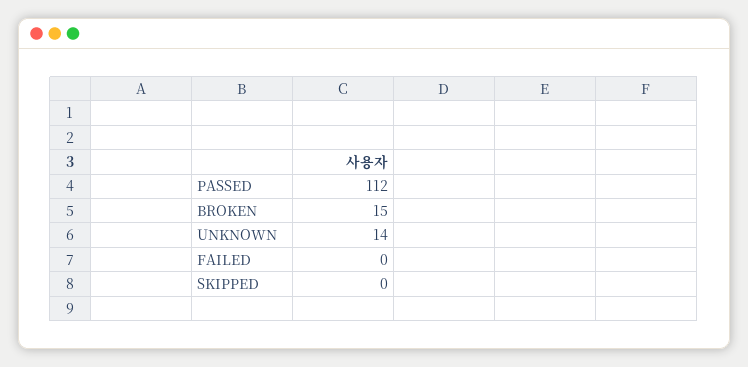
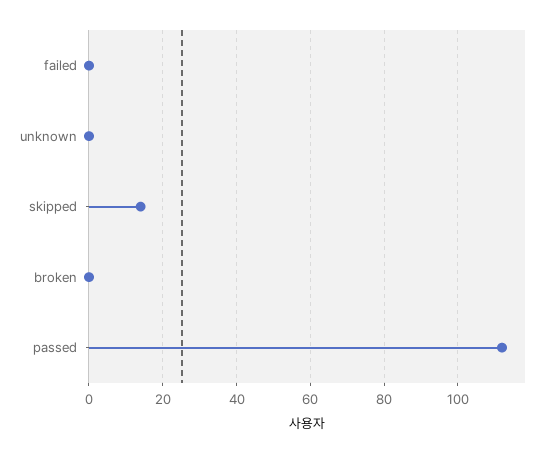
BROKEN: 15 -> 0
UNKNOWN: 14 -> 0
SKIPPED: 0 -> 15

